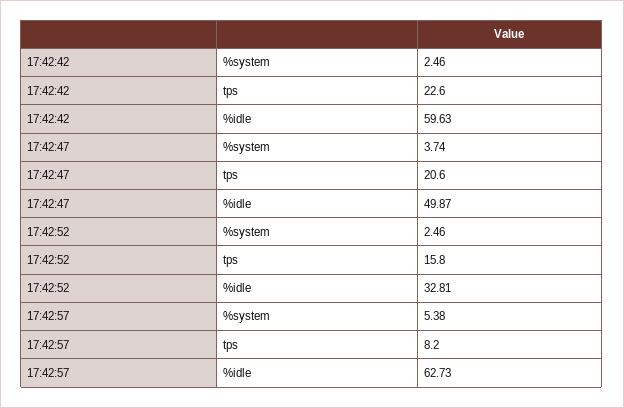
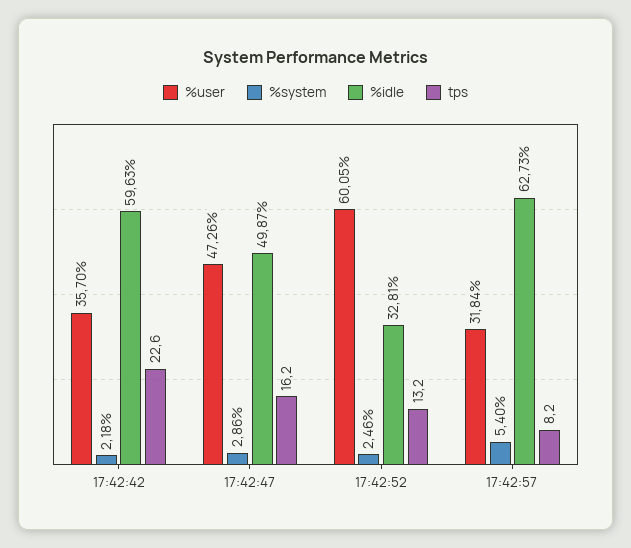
%system, 17:42:42: 2.46 -> 2.18
%system, 17:42:47: 3.74 -> 2.86
tps, 17:42:47: 20.6 -> 16.2
tps, 17:42:52: 15.8 -> 13.2
%system, 17:42:57: 5.38 -> 5.4
%user, 17:42:42: none -> 35.7
%user, 17:42:47: none -> 47.26
%user, 17:42:52: none -> 60.05
%user, 17:42:57: none -> 31.84

